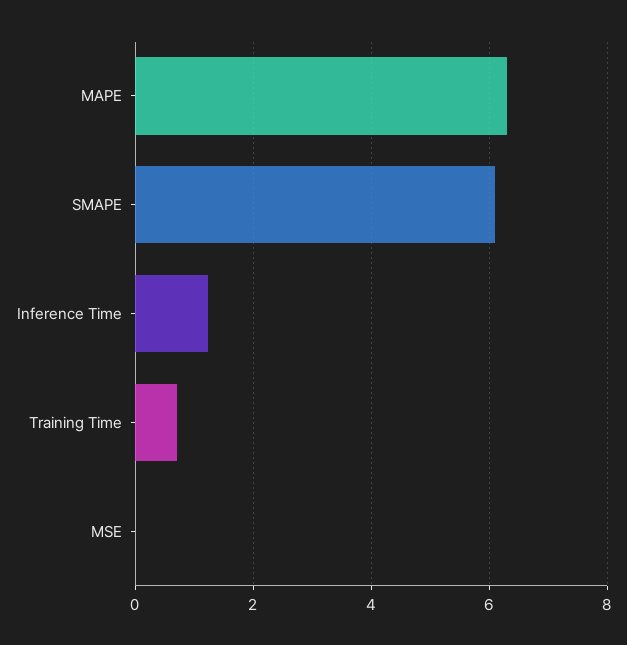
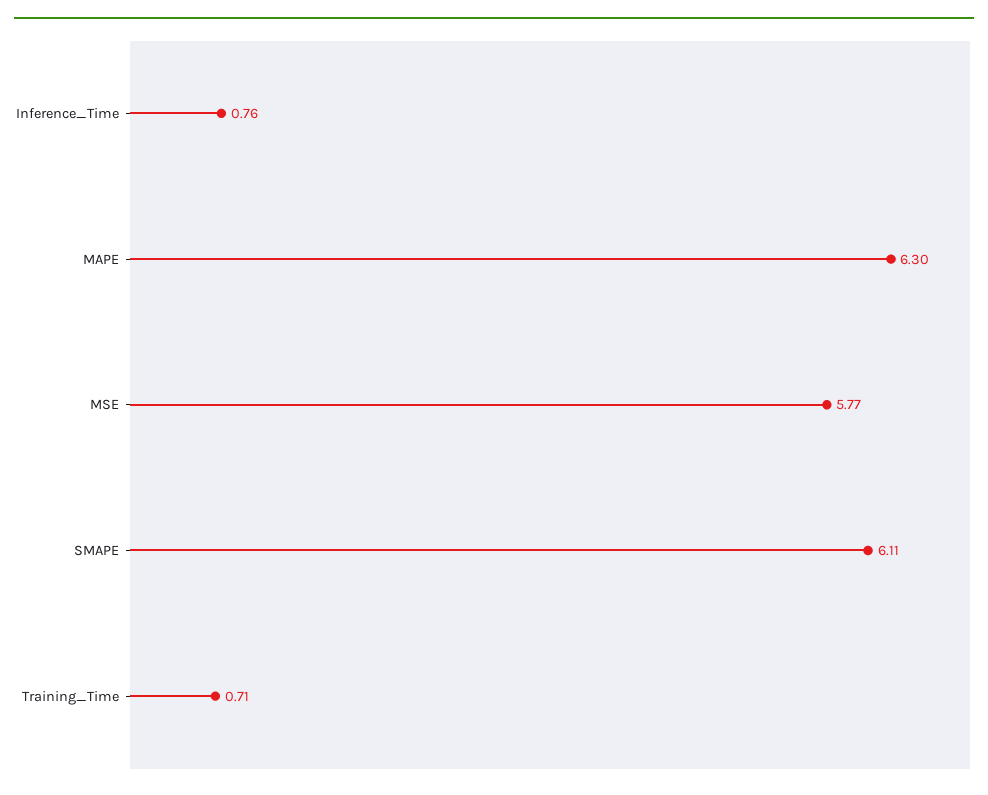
Inference Time: 1.2 -> 0.76
MSE: 0 -> 5.77

